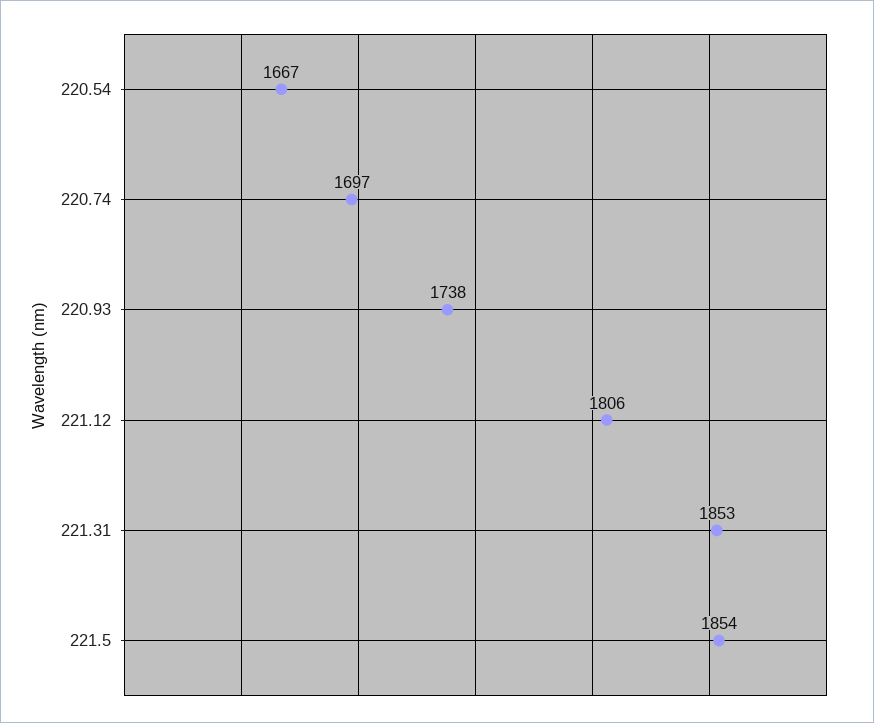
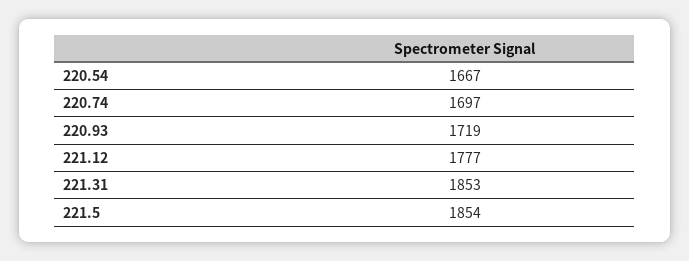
220.93: 1738 -> 1719
221.12: 1806 -> 1777

